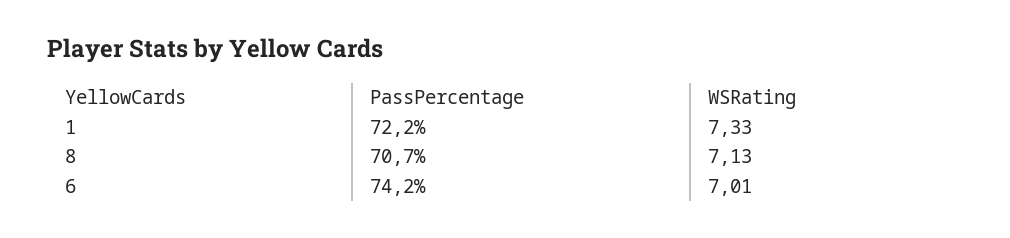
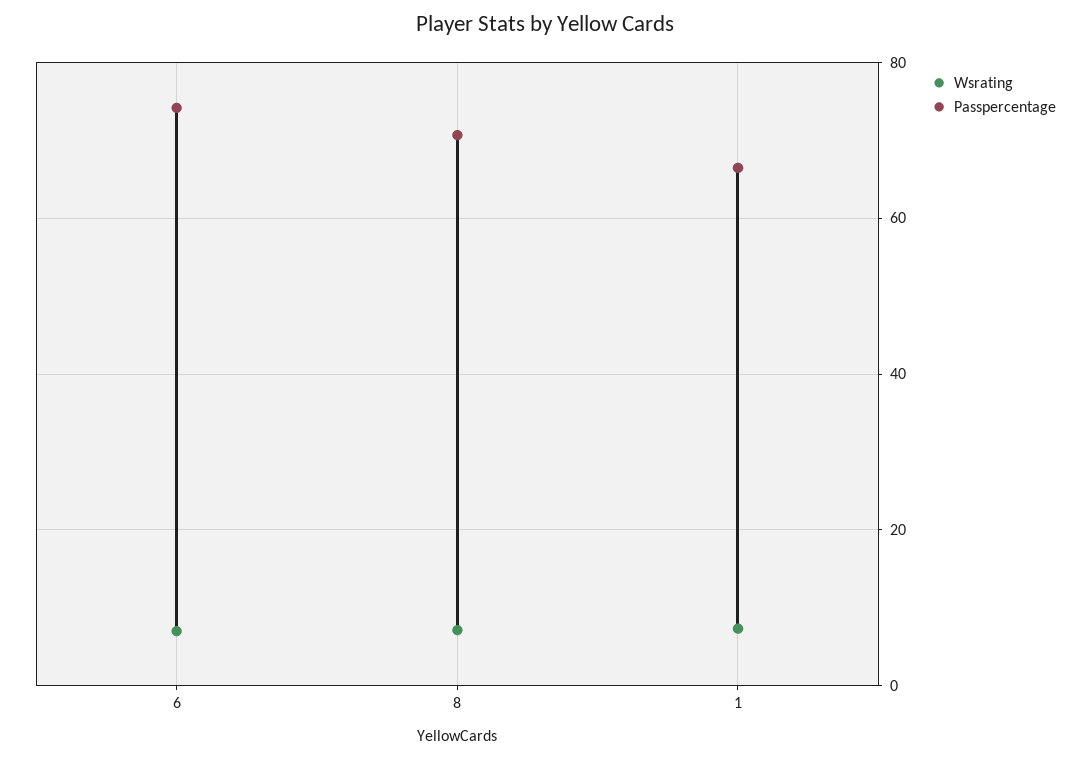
PassPercentage, 1: 72.2 -> 66

